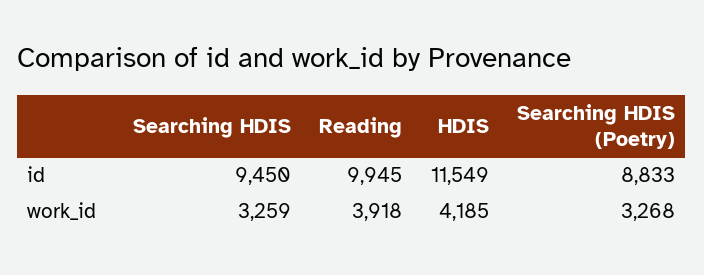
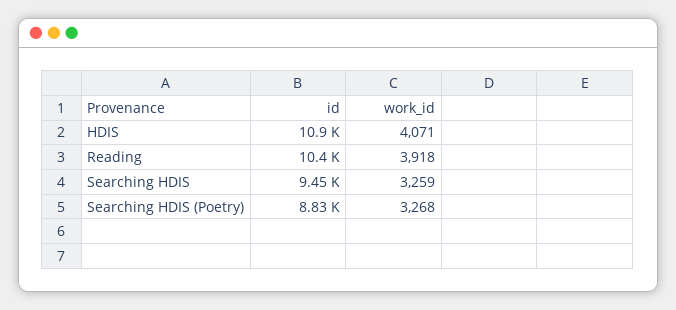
Reading, id: 9945 -> 10400
HDIS, id: 11549 -> 10900
HDIS, work_id: 4185 -> 4071

